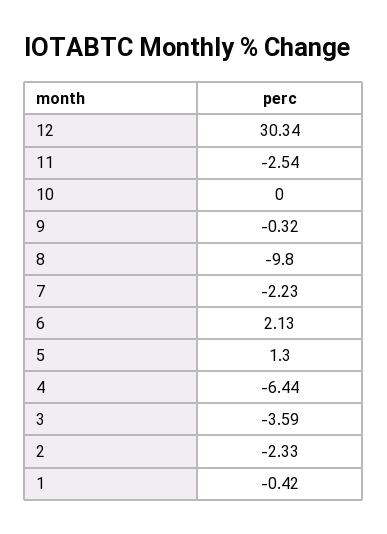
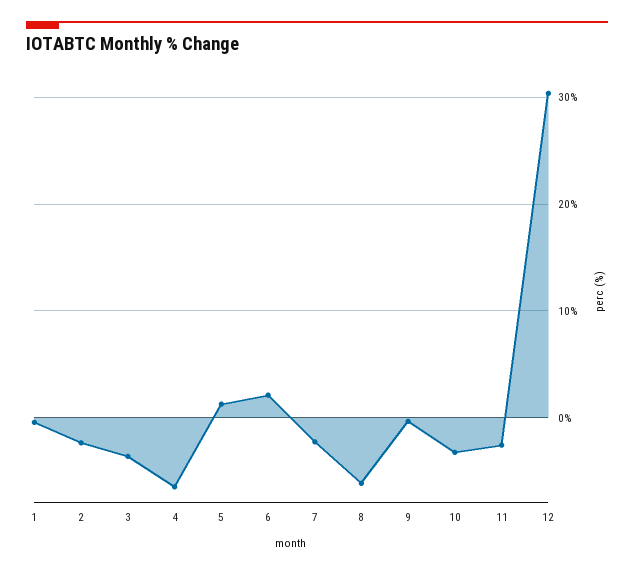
10: 0 -> -3
8: -9.8 -> -6

